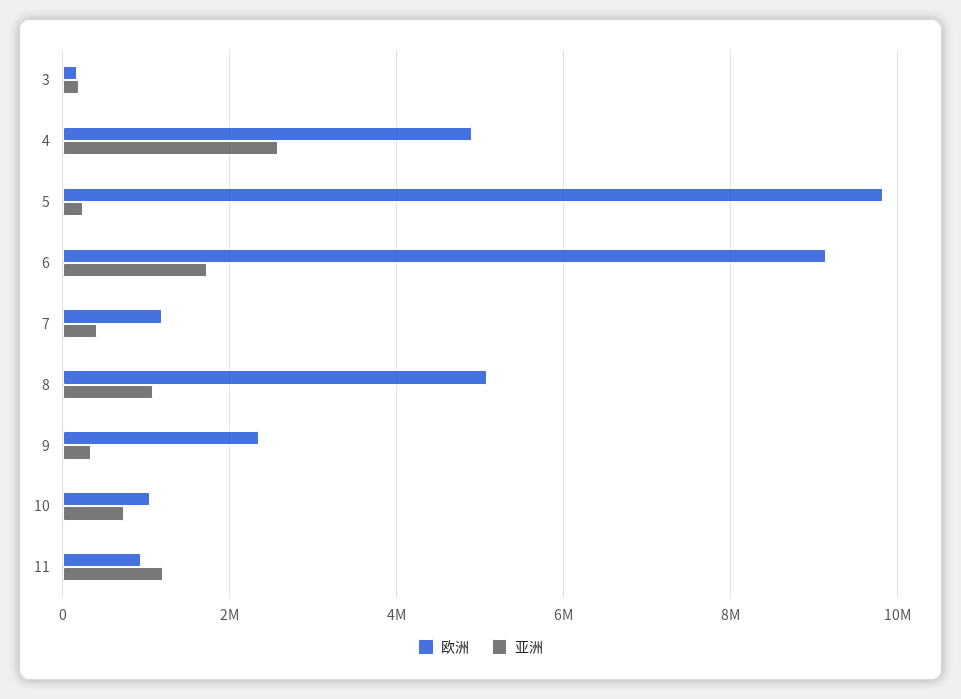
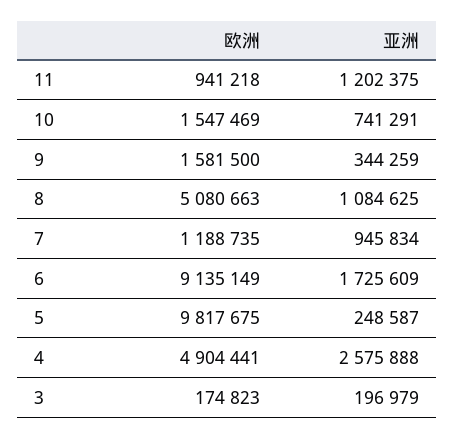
亚洲, 7: 400000 -> 945834
欧洲, 9: 2400000 -> 1581500
欧洲, 10: 1000000 -> 1547469

